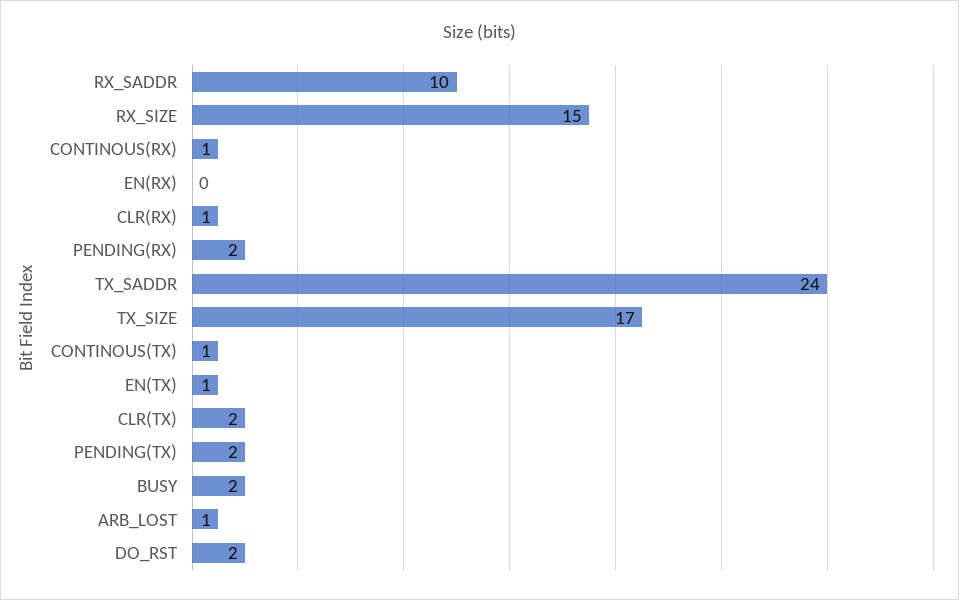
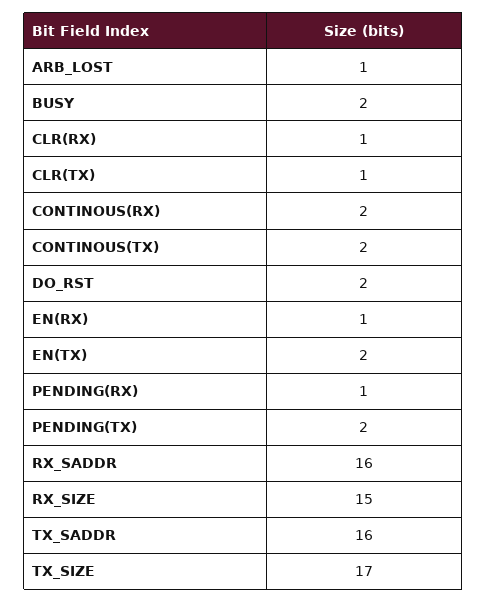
RX_SADDR: 10 -> 16
CONTINOUS(RX): 1 -> 2
EN(RX): 0 -> 1
PENDING(RX): 2 -> 1
TX_SADDR: 24 -> 16
CONTINOUS(TX): 1 -> 2
EN(TX): 1 -> 2
CLR(TX): 2 -> 1

